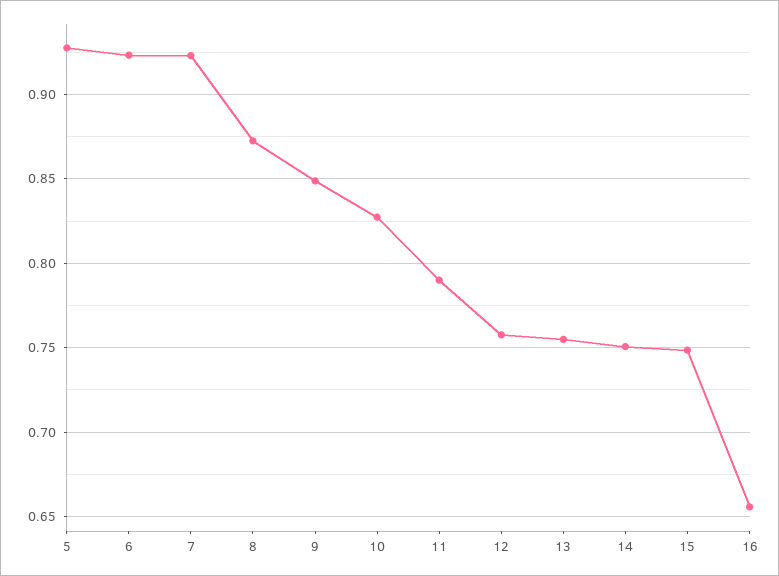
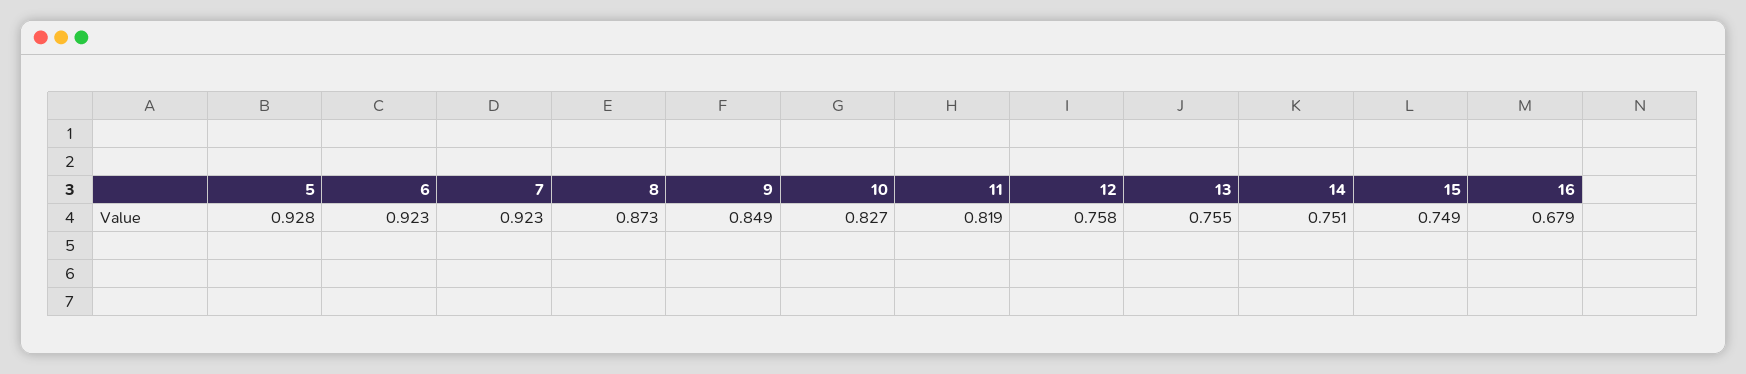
11: 0.79 -> 0.819
16: 0.655 -> 0.679

